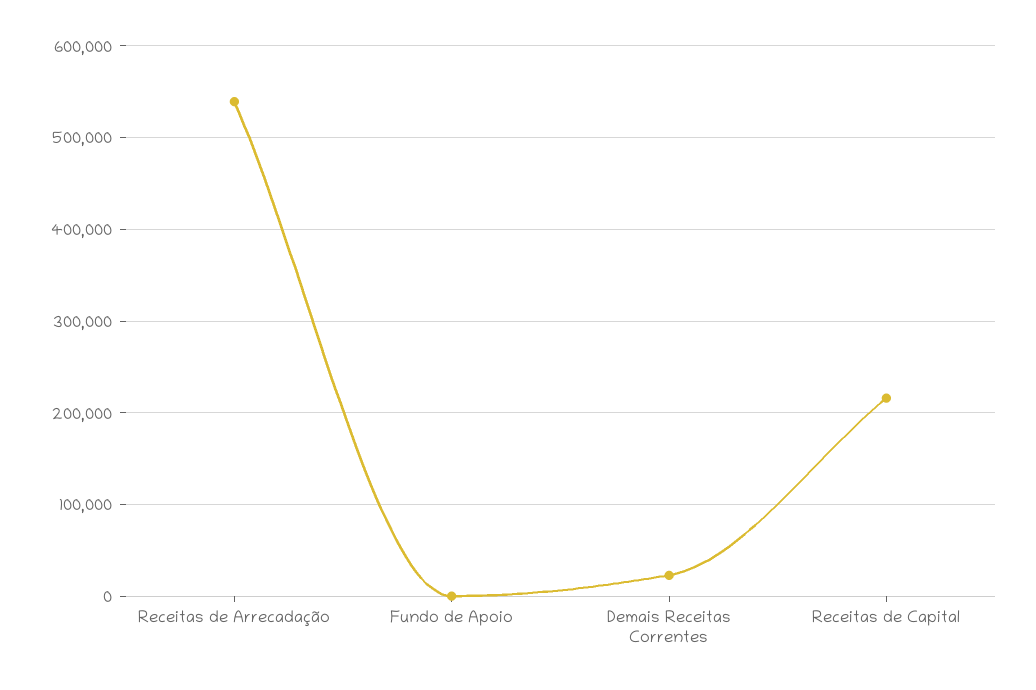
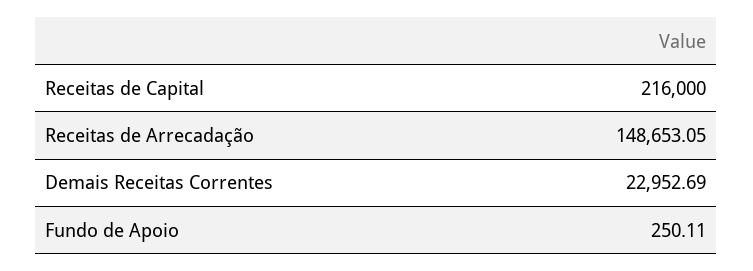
Receitas de Arrecadação: 540000 -> 148653.05

